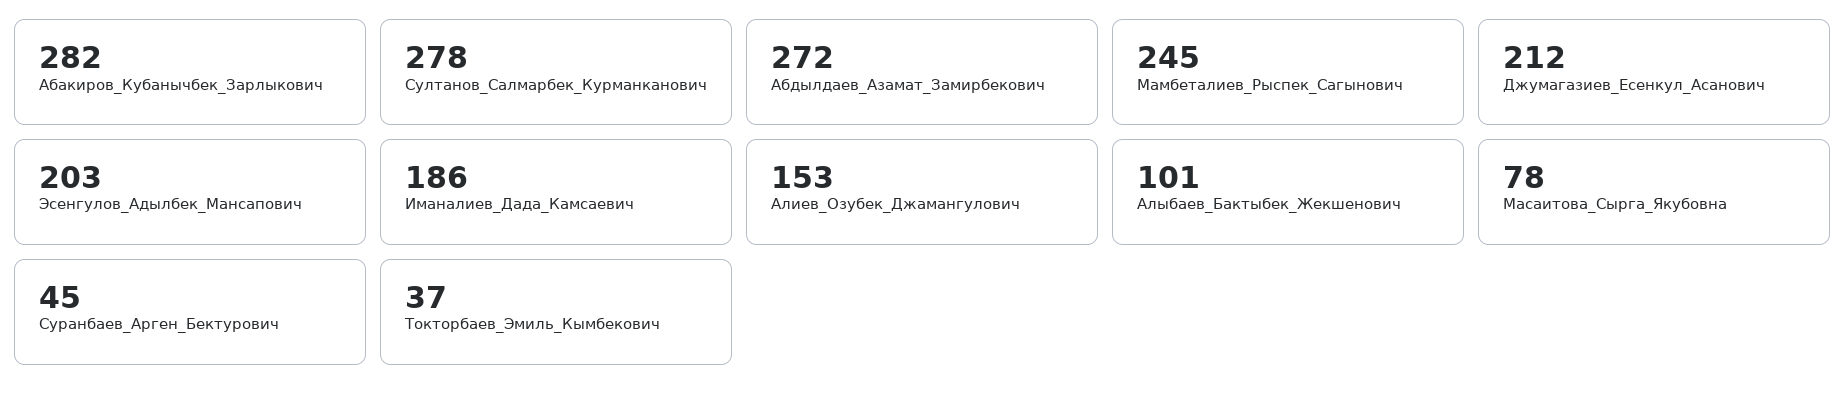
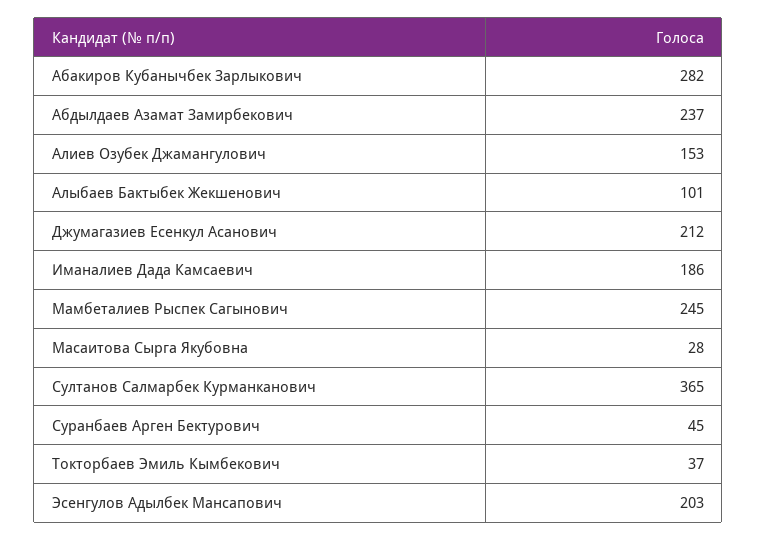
Султанов_Салмарбек_Курманканович: 278 -> 365
Абдылдаев_Азамат_Замирбекович: 272 -> 237
Масаитова_Сырга_Якубовна: 78 -> 28

